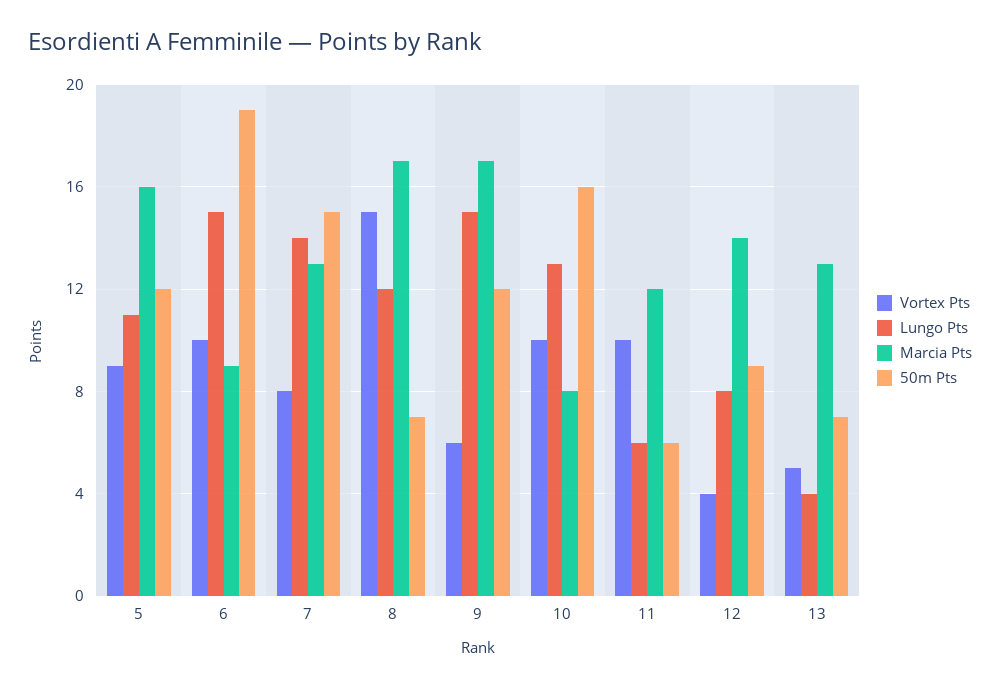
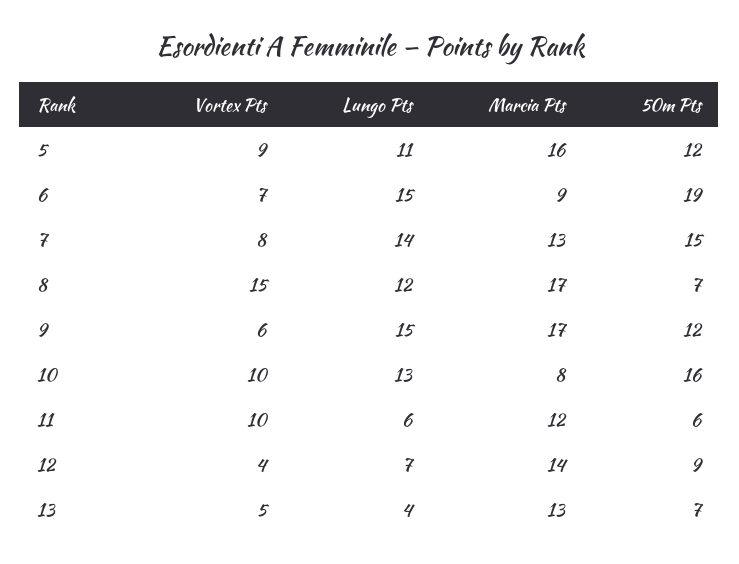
Vortex Pts, 6: 10 -> 7
Lungo Pts, 12: 8 -> 7

